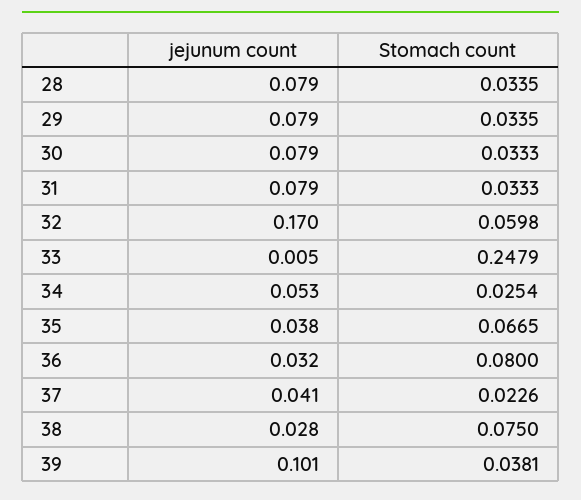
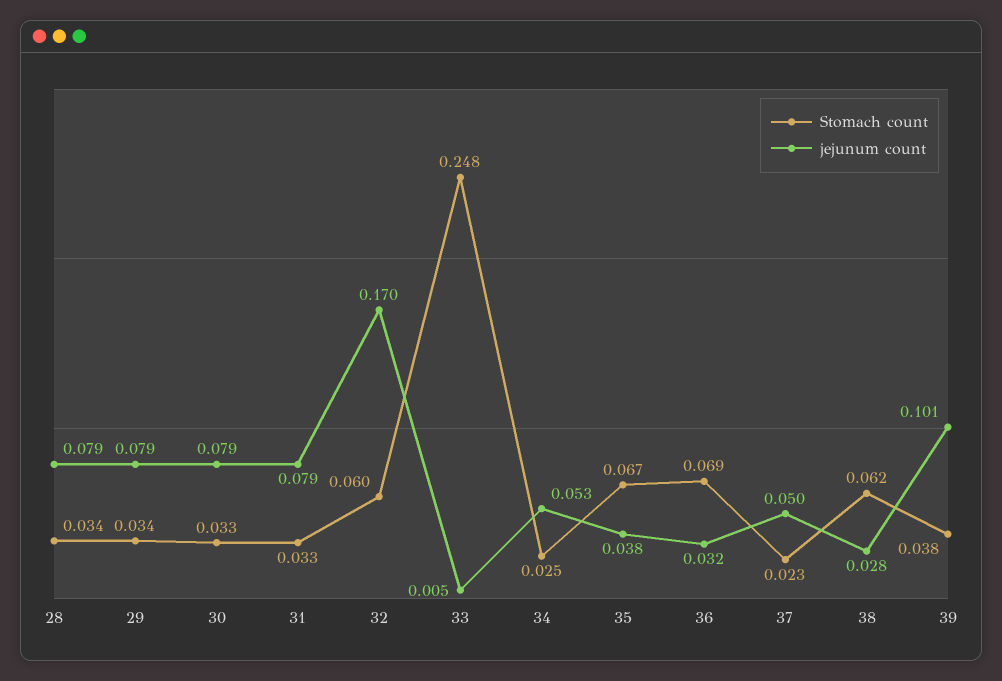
Stomach count, 36: 0.08 -> 0.069
jejunum count, 37: 0.041 -> 0.05
Stomach count, 38: 0.075 -> 0.062

